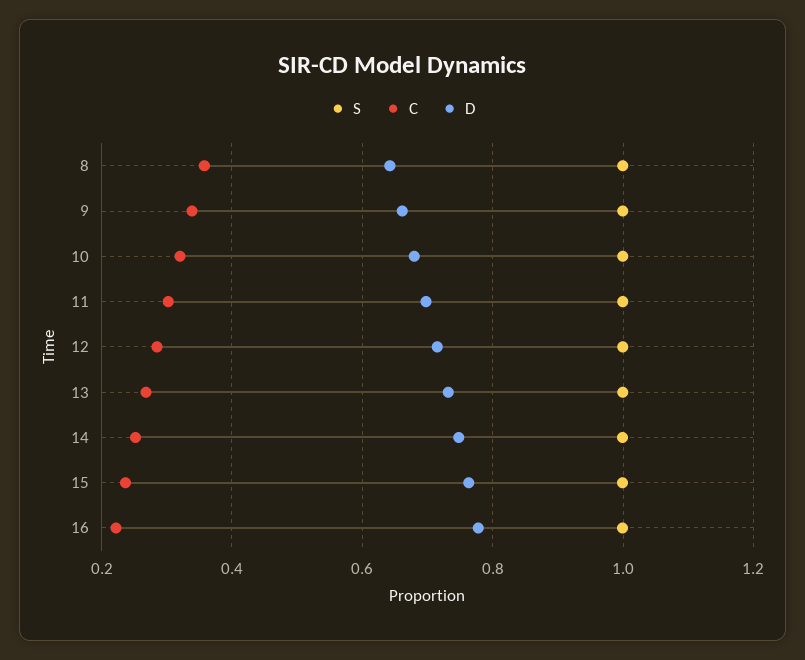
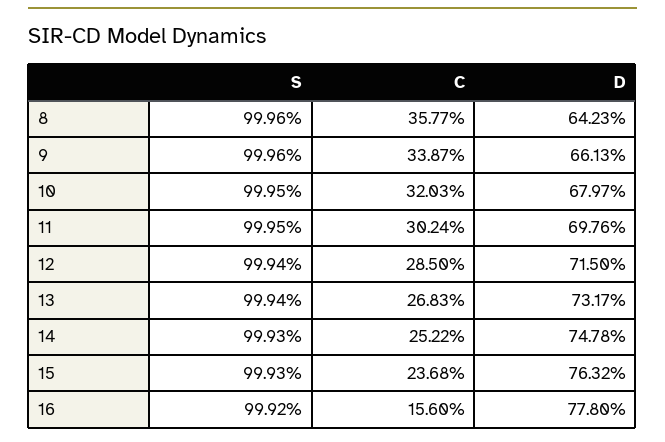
C, 16: 0.22 -> 0.156

